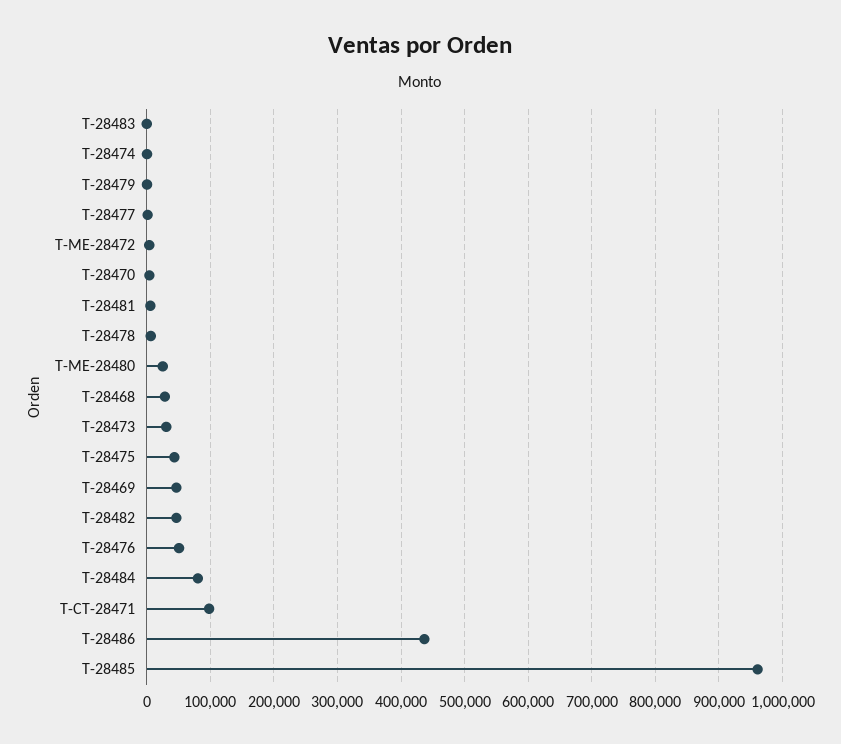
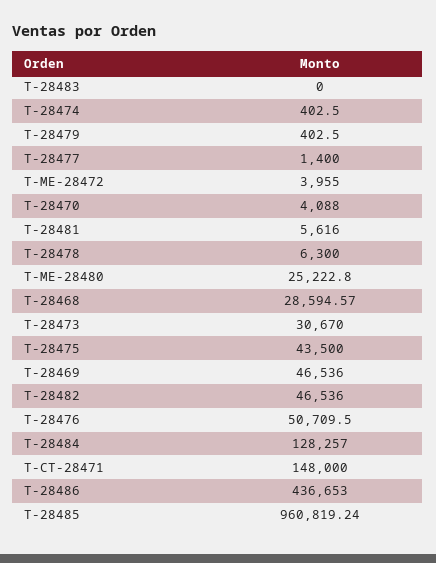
T-28484: 80000 -> 128257
T-CT-28471: 100000 -> 148000

